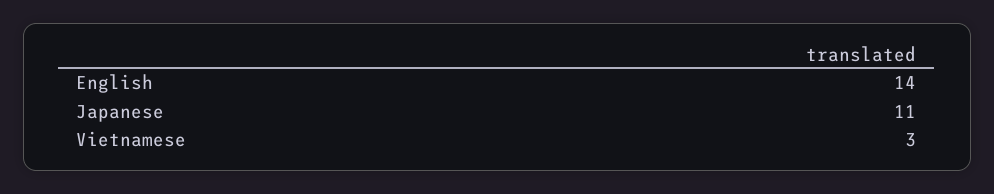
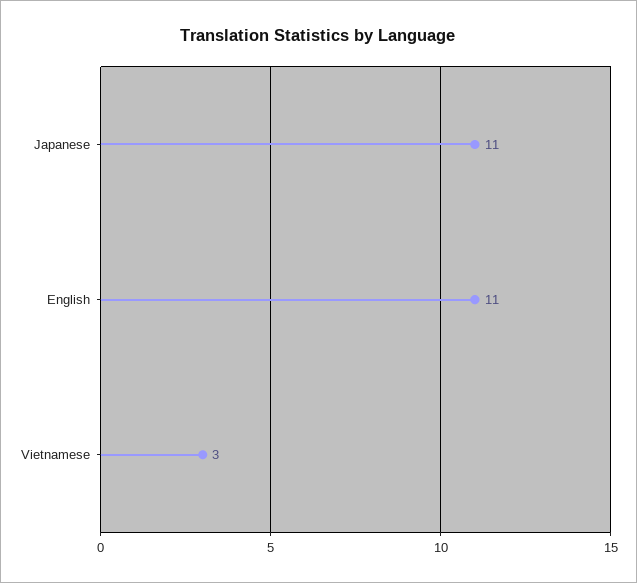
English: 14 -> 11

